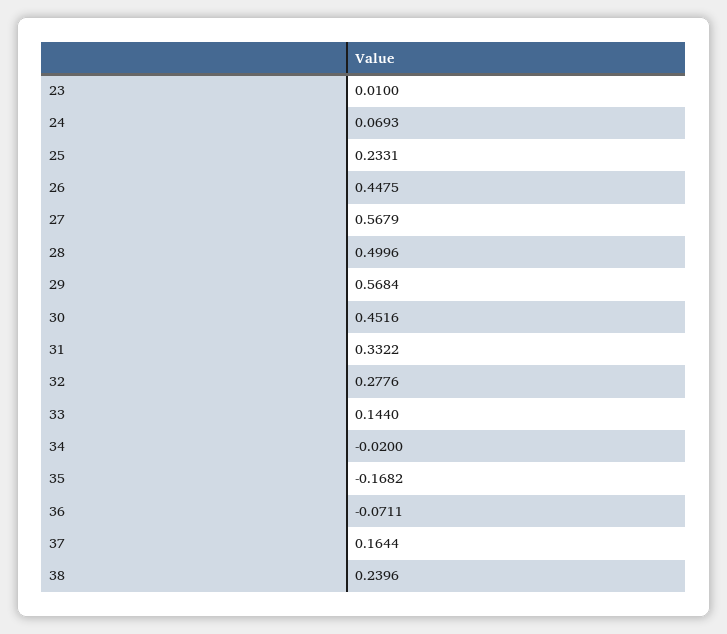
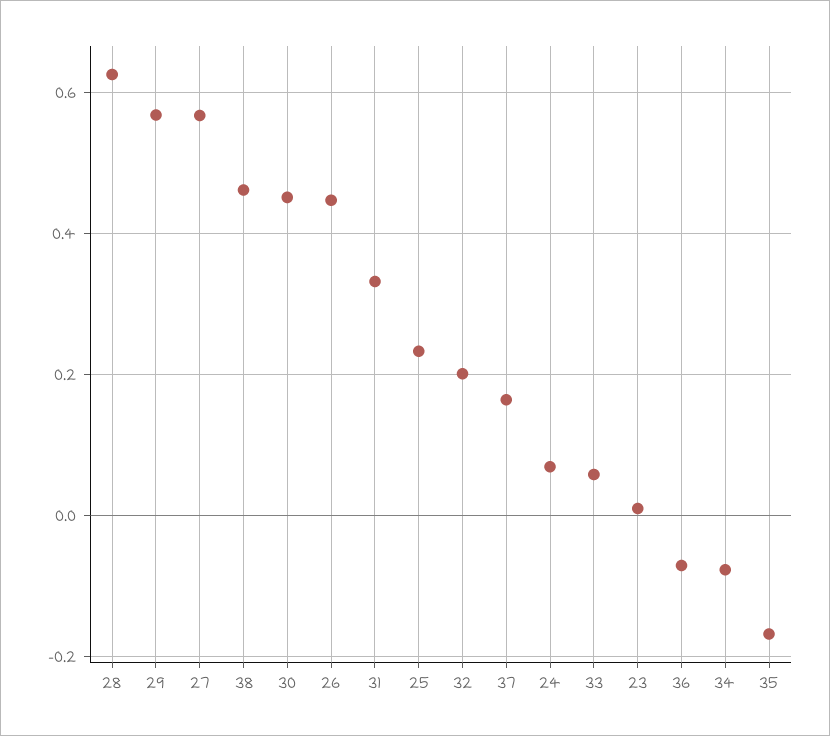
28: 0.4996 -> 0.62
32: 0.2776 -> 0.2
33: 0.144 -> 0.06
34: -0.02 -> -0.08
38: 0.2396 -> 0.46

